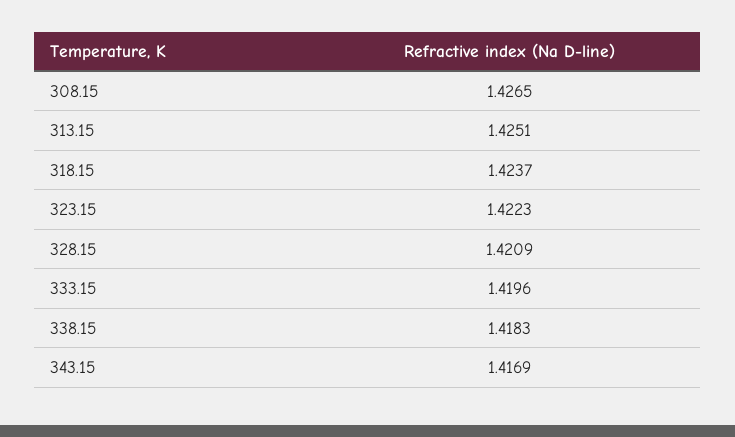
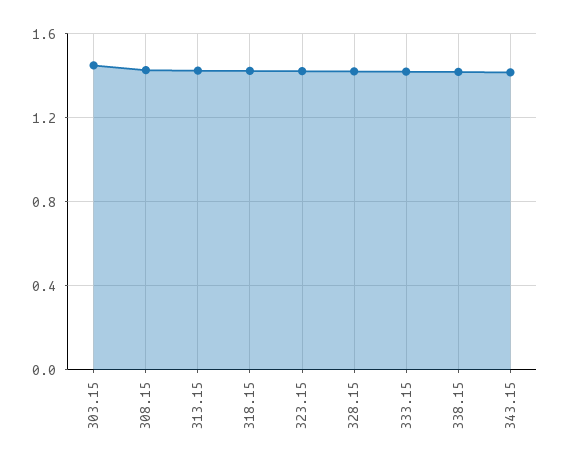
303.15: none -> 1.45

